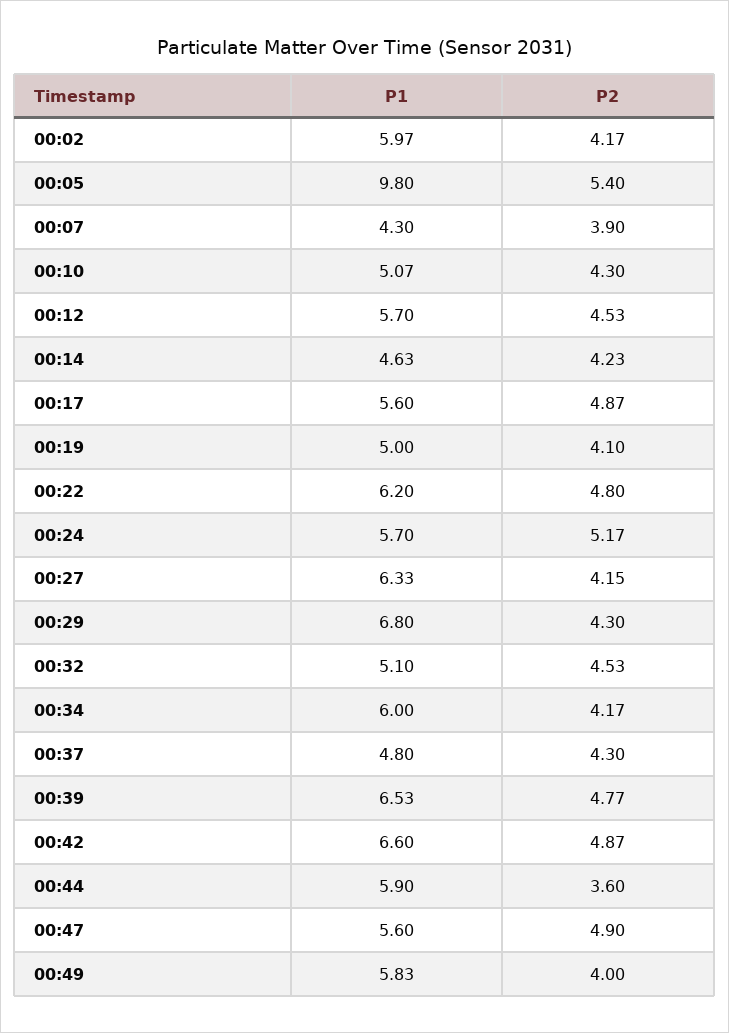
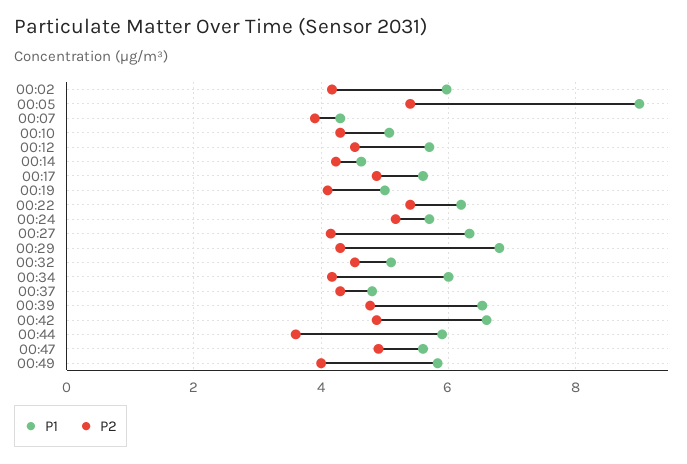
P1, 00:05: 9.8 -> 9
P2, 00:22: 4.8 -> 5.4

